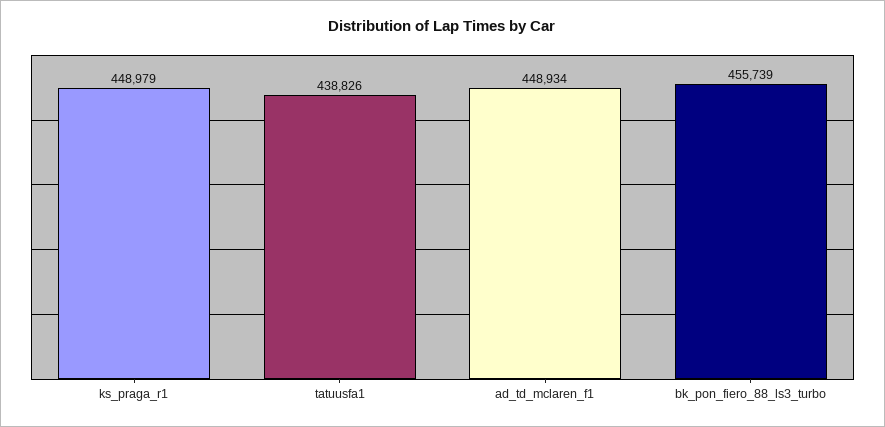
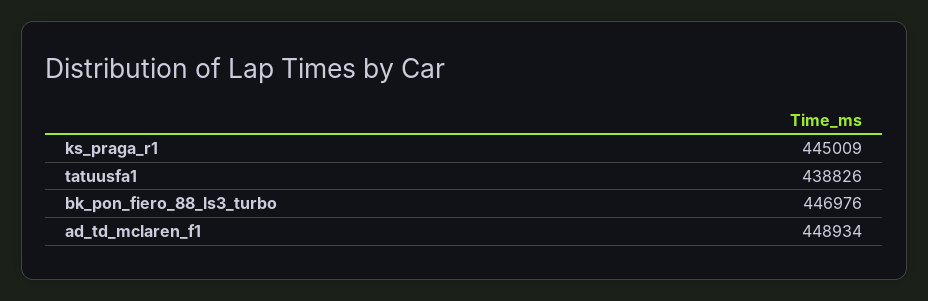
ks_praga_r1: 448979 -> 445009
bk_pon_fiero_88_ls3_turbo: 455739 -> 446976

